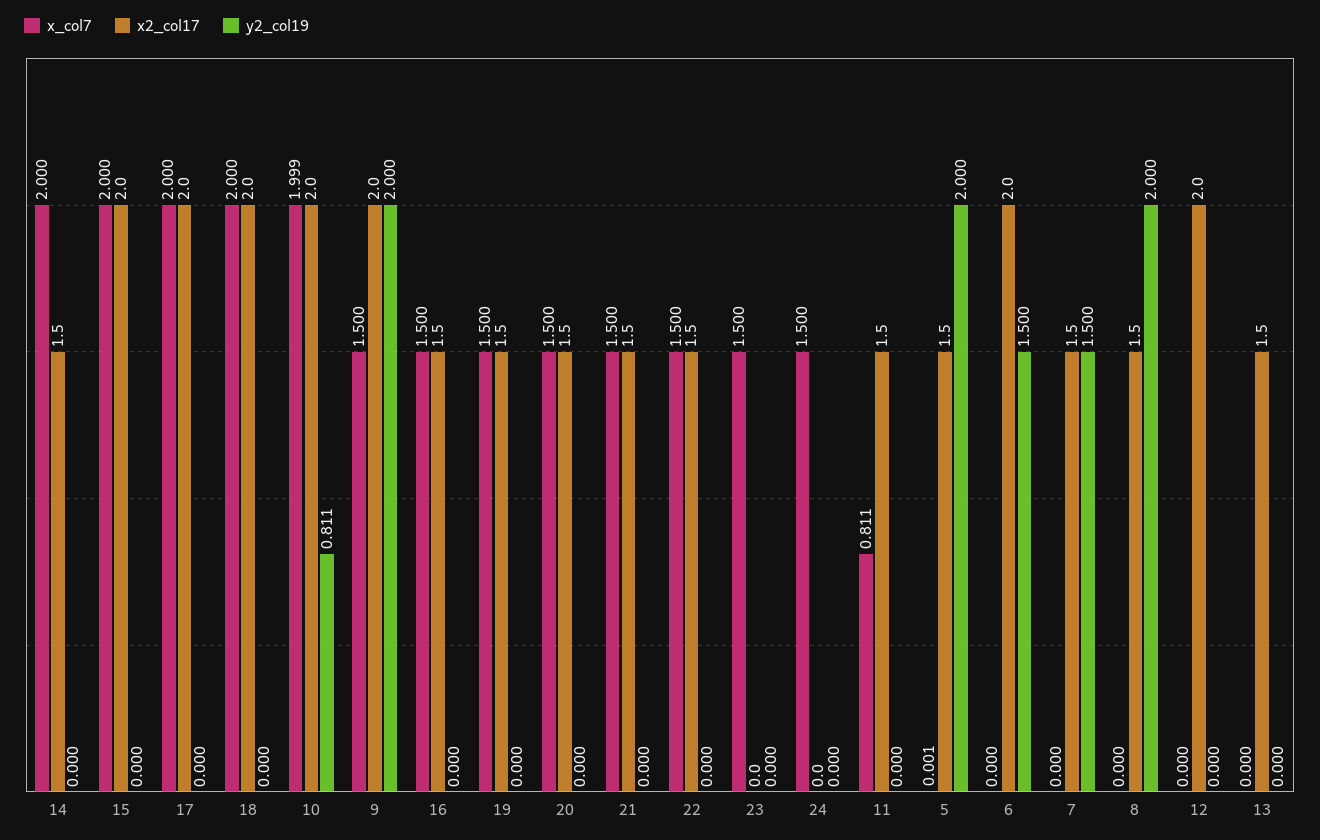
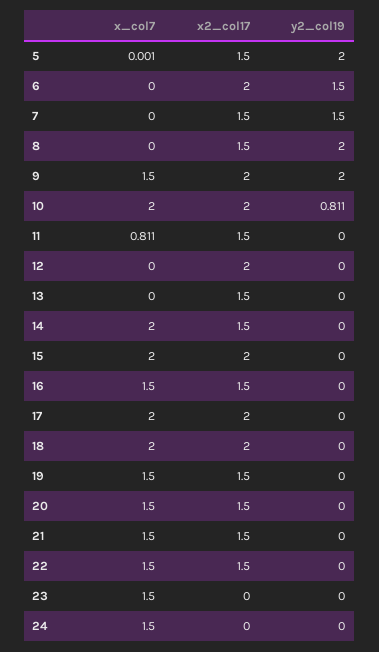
x_col7, 10: 1.999 -> 2

